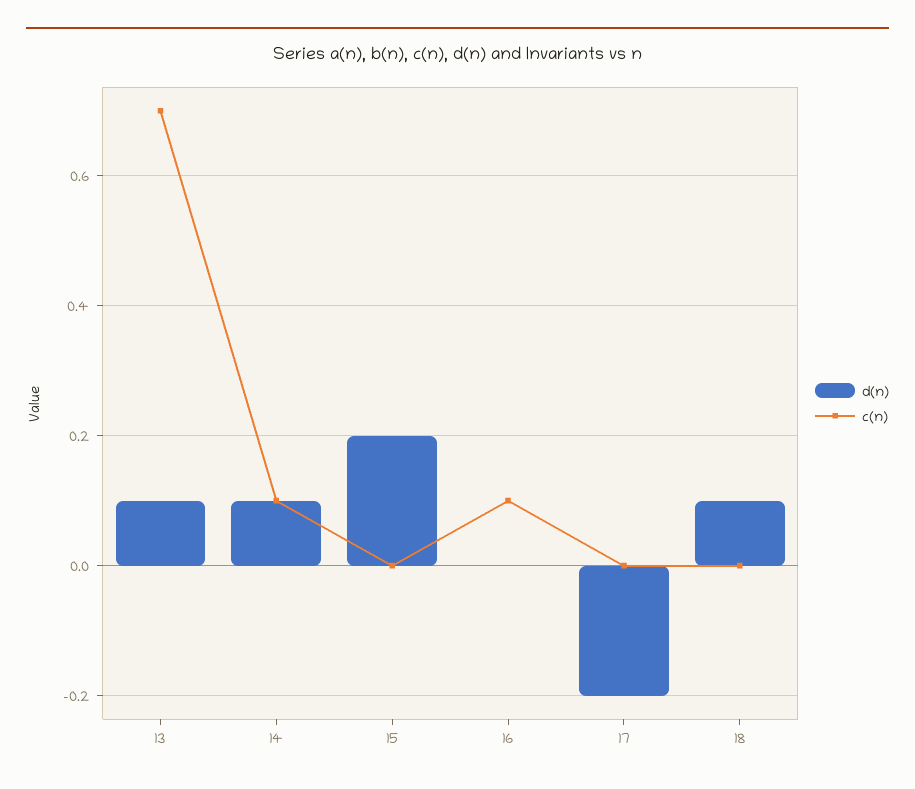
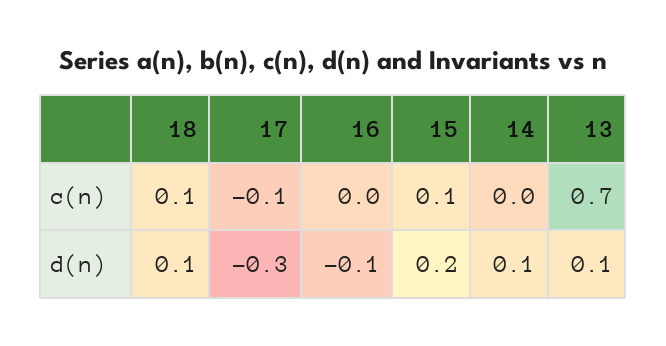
c(n), 14: 0.1 -> 0
c(n), 15: 0 -> 0.1
d(n), 16: 0 -> -0.1
c(n), 16: 0.1 -> 0
d(n), 17: -0.2 -> -0.3
c(n), 17: 0 -> -0.1
c(n), 18: 0 -> 0.1

